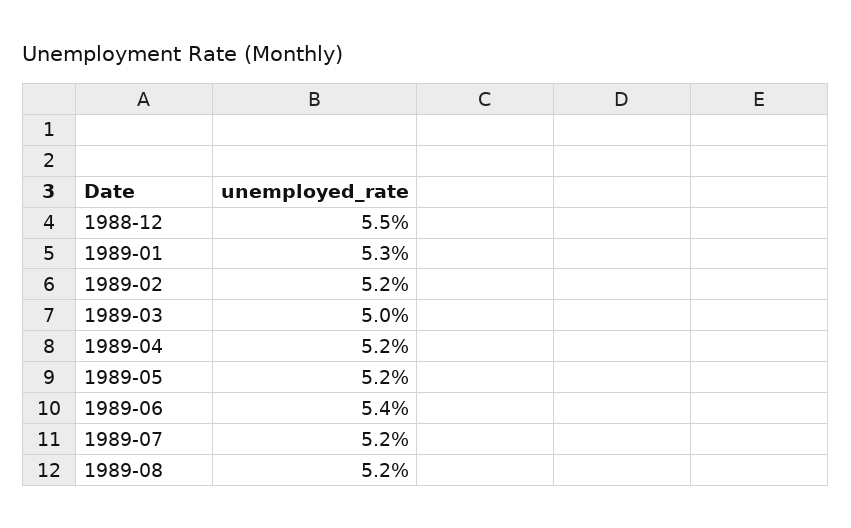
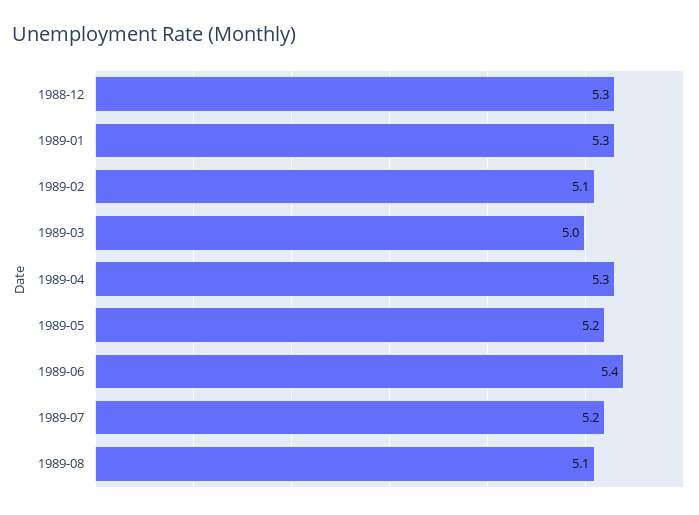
1988-12: 5.5 -> 5.3
1989-02: 5.2 -> 5.1
1989-04: 5.2 -> 5.3
1989-08: 5.2 -> 5.1

